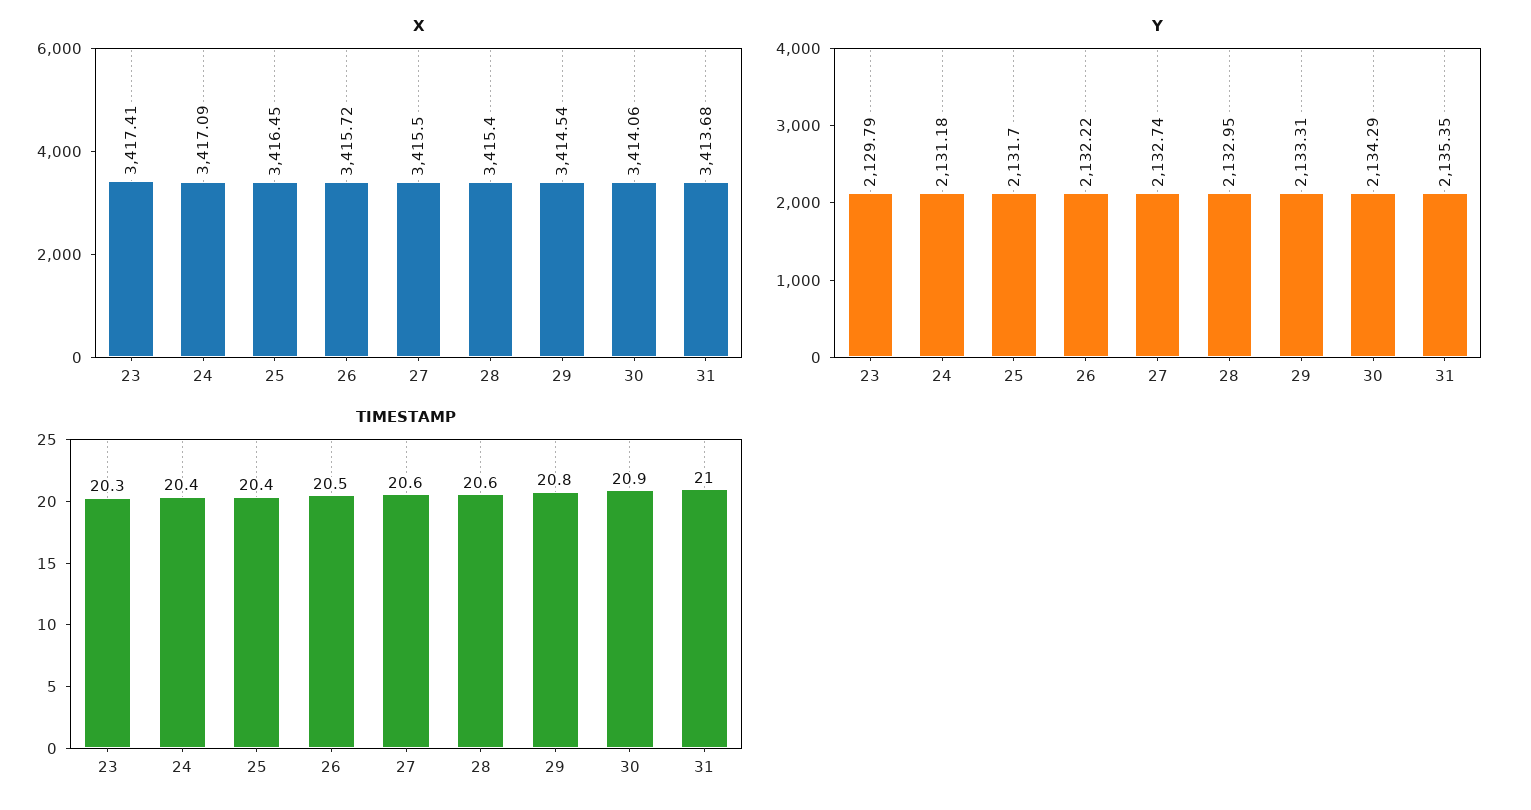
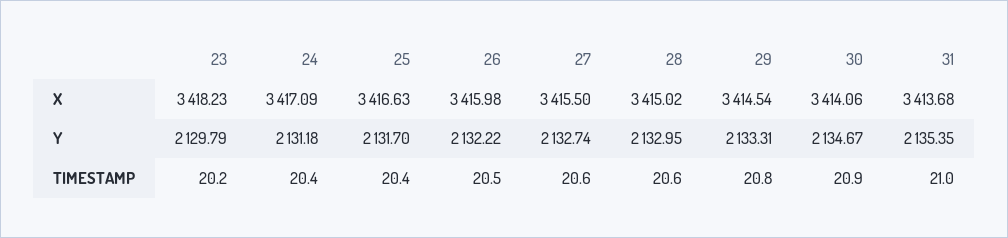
X, 23: 3417.41 -> 3418.23
X, 25: 3416.45 -> 3416.63
X, 26: 3415.72 -> 3415.98
X, 28: 3415.4 -> 3415.02
Y, 30: 2134.29 -> 2134.67
TIMESTAMP, 23: 20.3 -> 20.2

